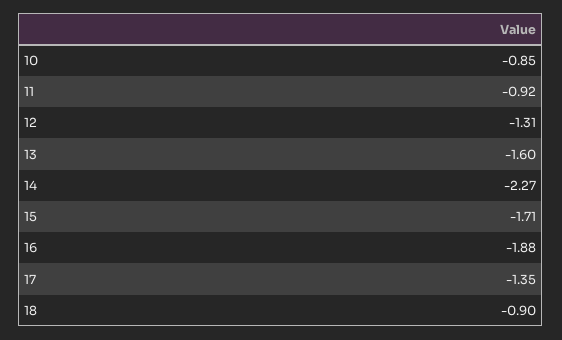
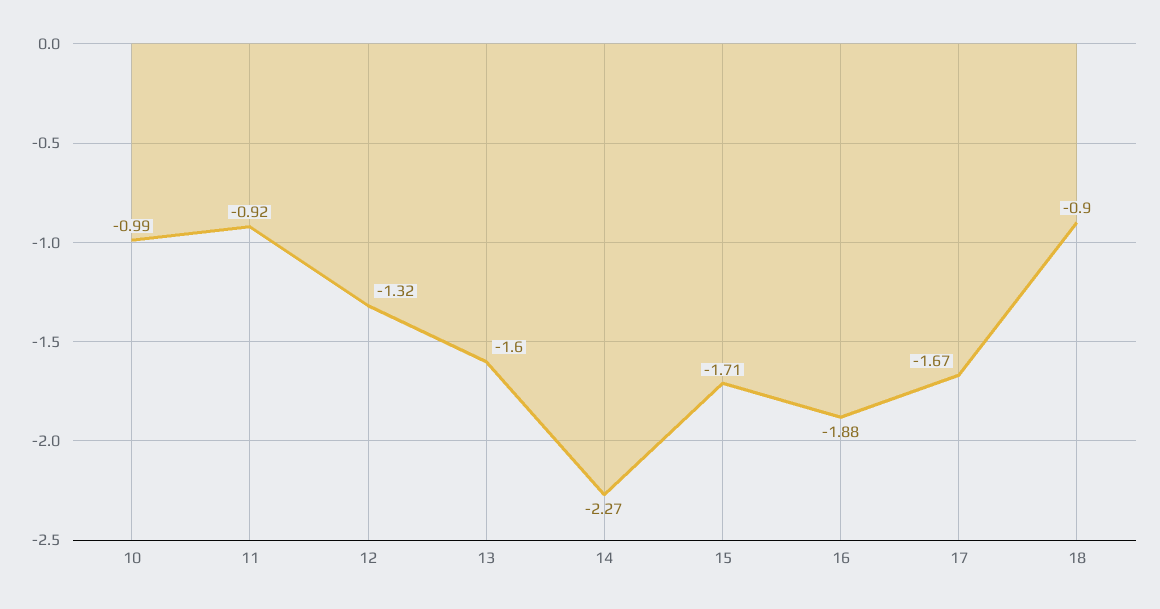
10: -0.85 -> -0.99
12: -1.31 -> -1.32
17: -1.35 -> -1.67

